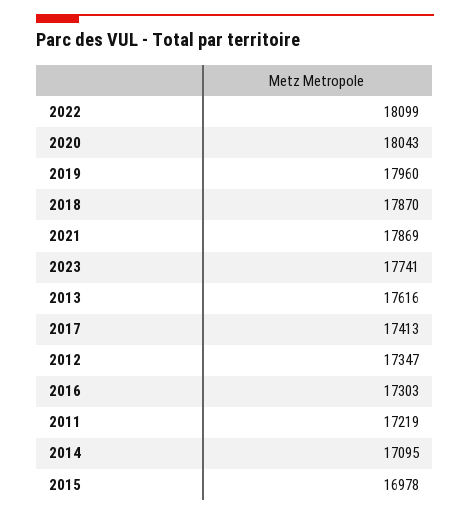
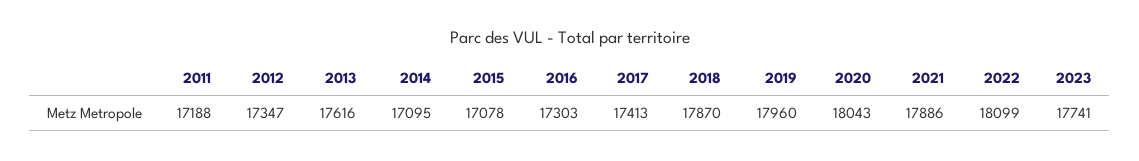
2021: 17869 -> 17886
2011: 17219 -> 17188
2015: 16978 -> 17078

